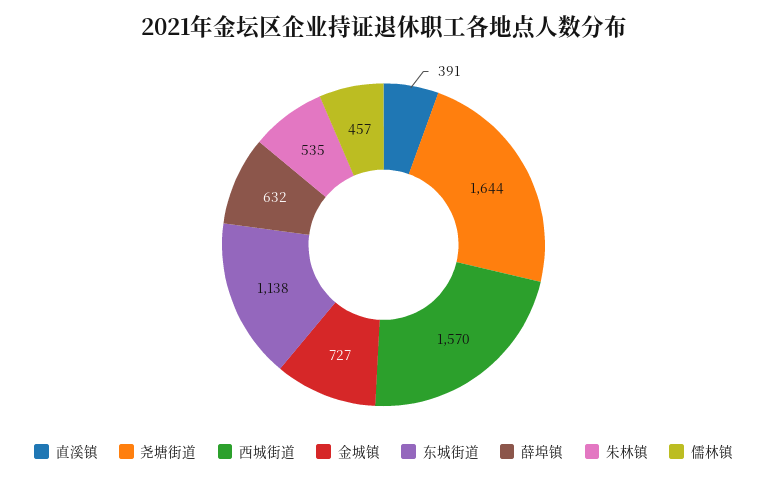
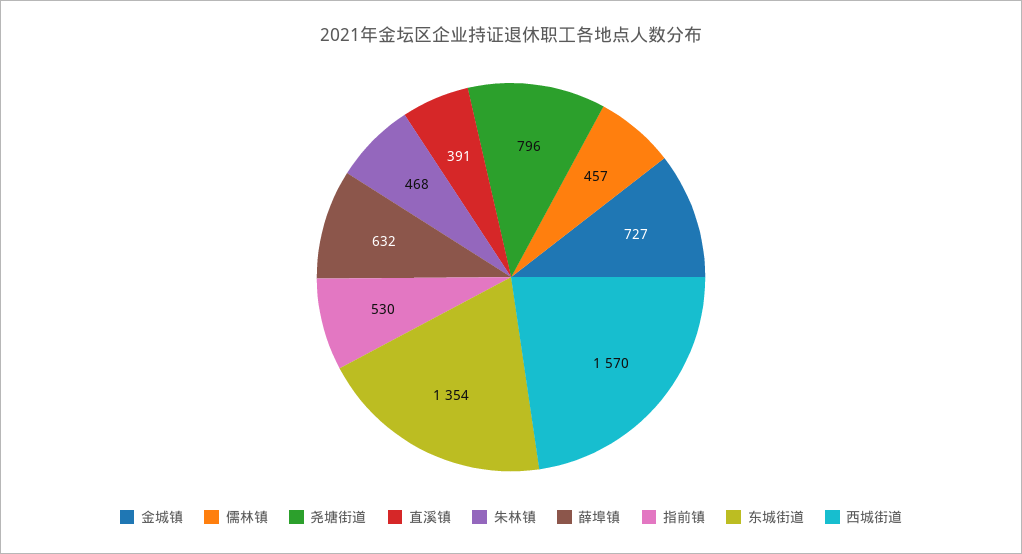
尧塘街道: 1644 -> 796
东城街道: 1138 -> 1354
朱林镇: 535 -> 468
指前镇: none -> 530

